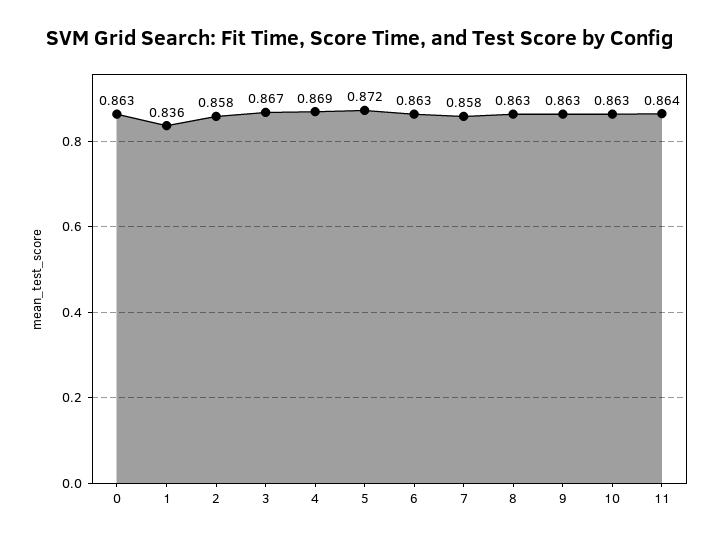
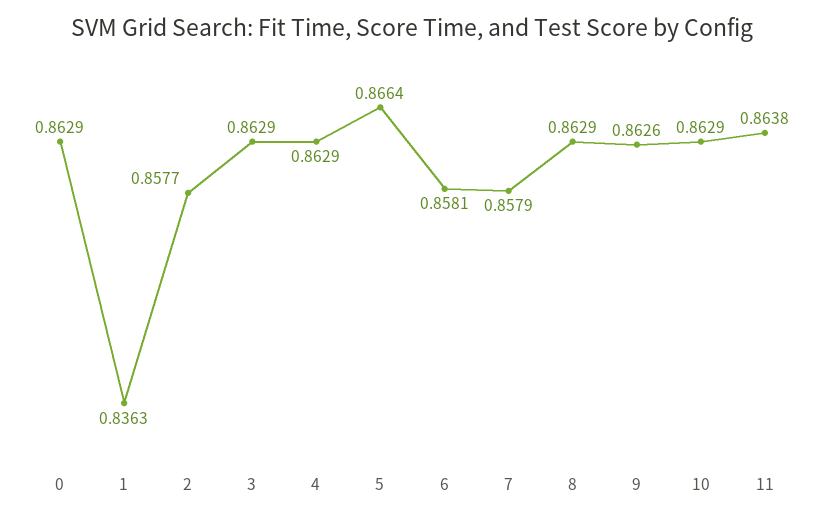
3: 0.867 -> 0.8629
4: 0.869 -> 0.8629
5: 0.872 -> 0.8664
6: 0.863 -> 0.8581

